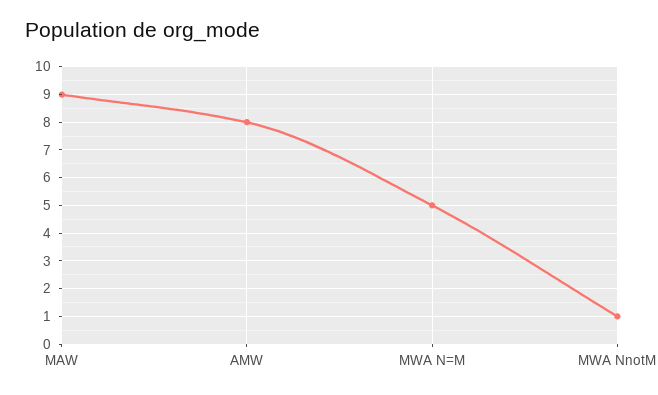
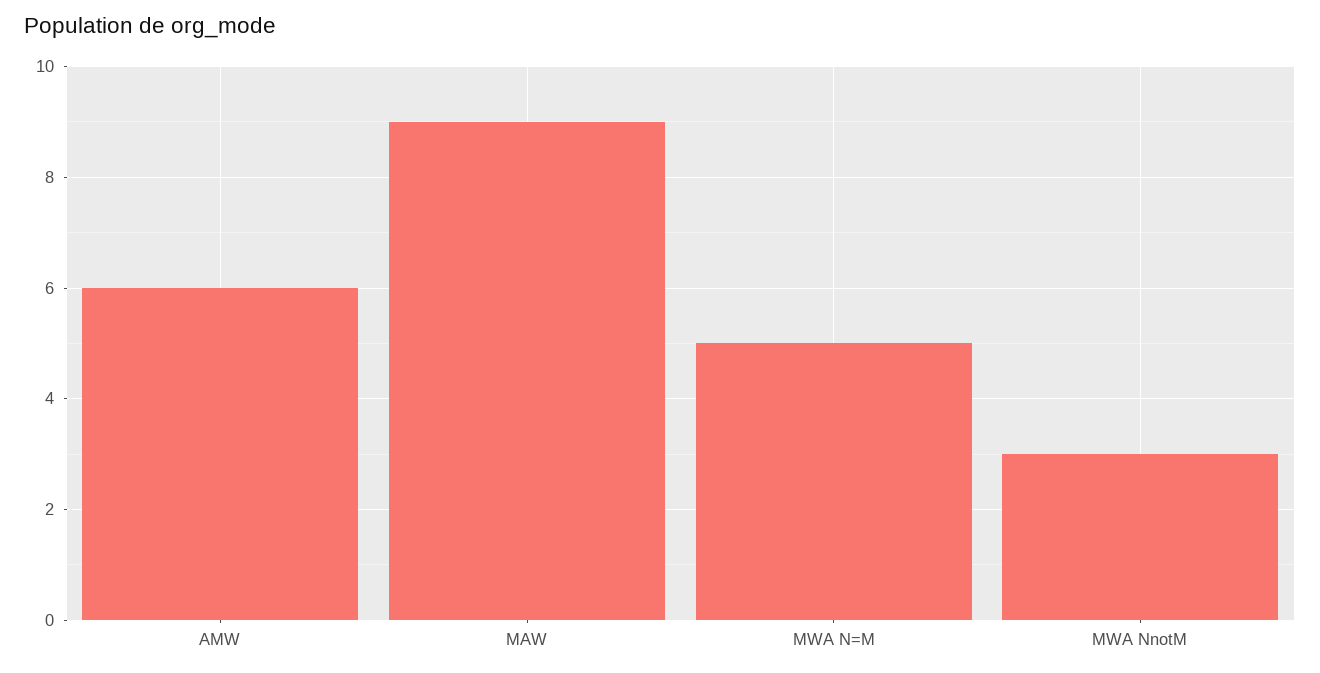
AMW: 8 -> 6
MWA NnotM: 1 -> 3

